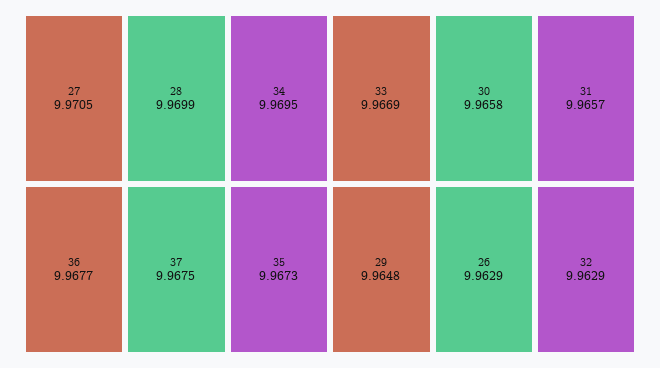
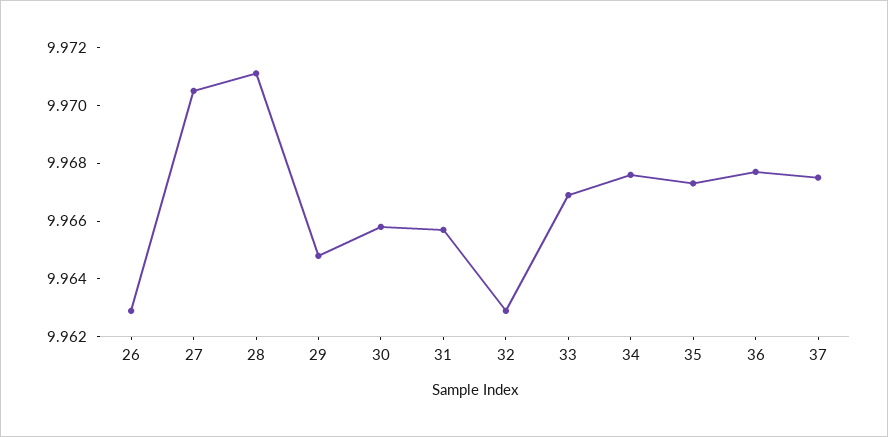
28: 9.9699 -> 9.971
34: 9.9695 -> 9.9675

